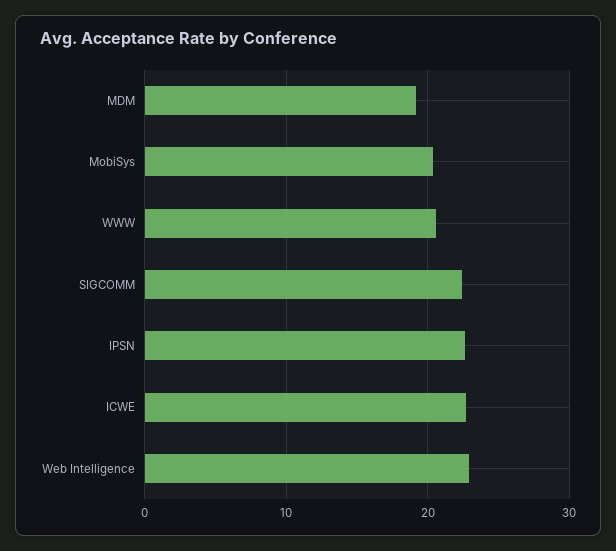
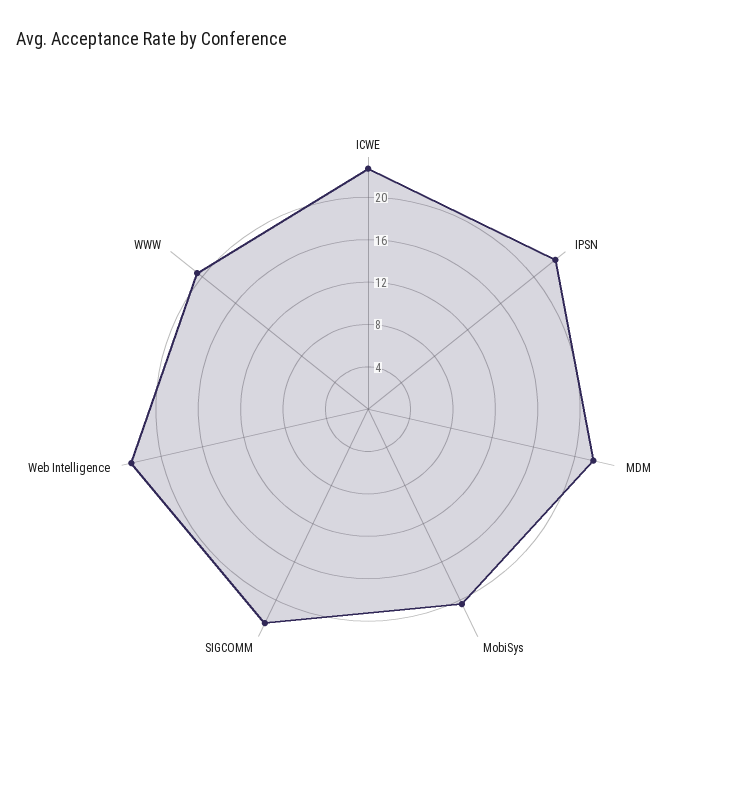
MDM: 19 -> 22

